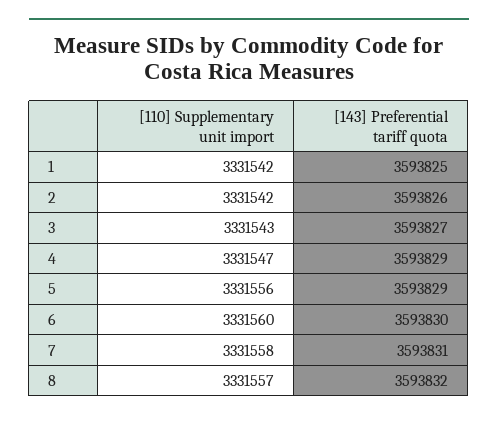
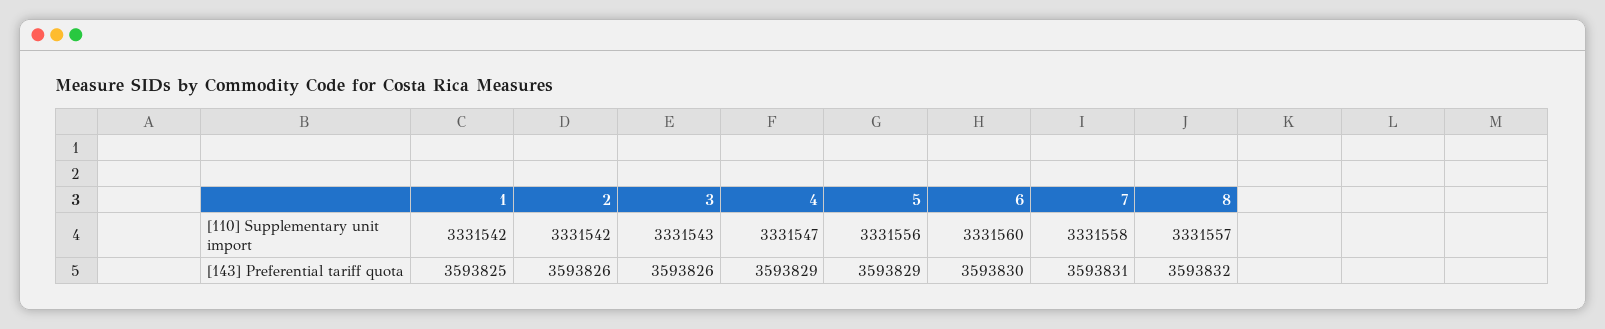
[143] Preferential tariff quota, 3: 3593827 -> 3593826

